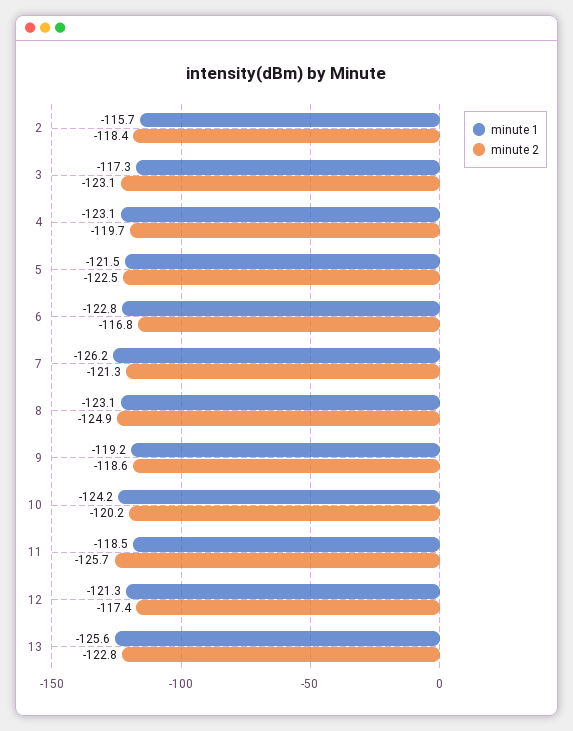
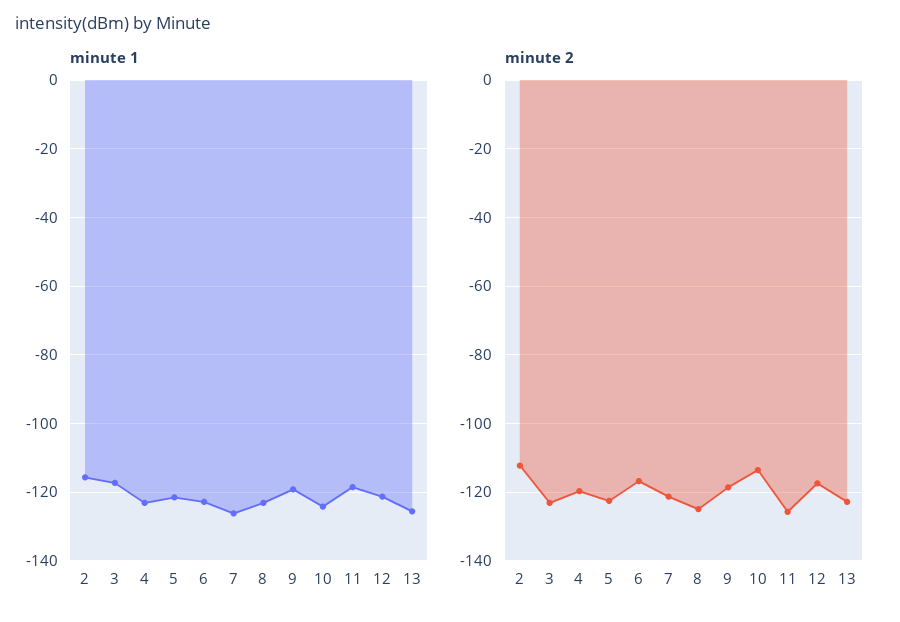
minute 2, 2: -118.4 -> -112
minute 2, 10: -120.2 -> -114

